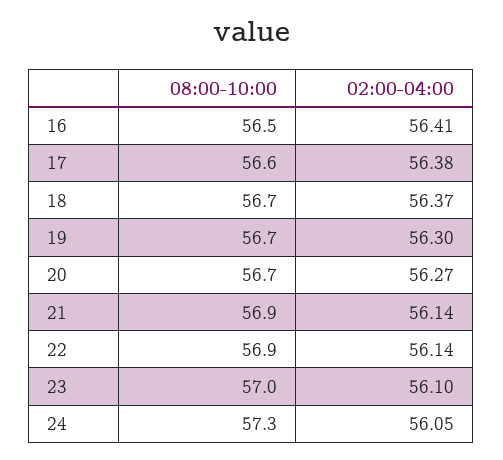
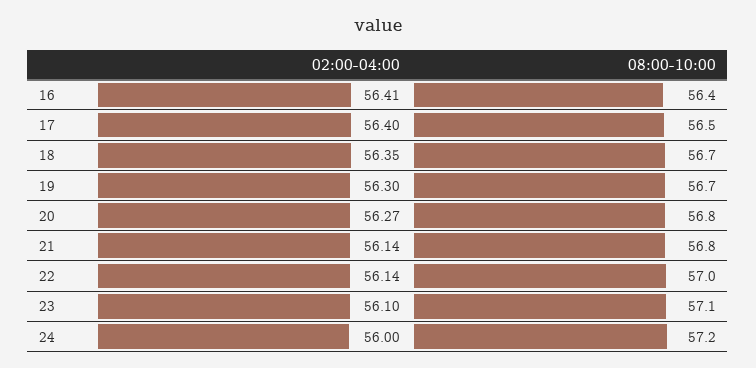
08:00-10:00, 16: 56.5 -> 56.4
08:00-10:00, 17: 56.6 -> 56.5
02:00-04:00, 17: 56.38 -> 56.4
02:00-04:00, 18: 56.37 -> 56.35
08:00-10:00, 20: 56.7 -> 56.8
08:00-10:00, 21: 56.9 -> 56.8
08:00-10:00, 22: 56.9 -> 57
08:00-10:00, 23: 57 -> 57.1
08:00-10:00, 24: 57.3 -> 57.2
02:00-04:00, 24: 56.05 -> 56

